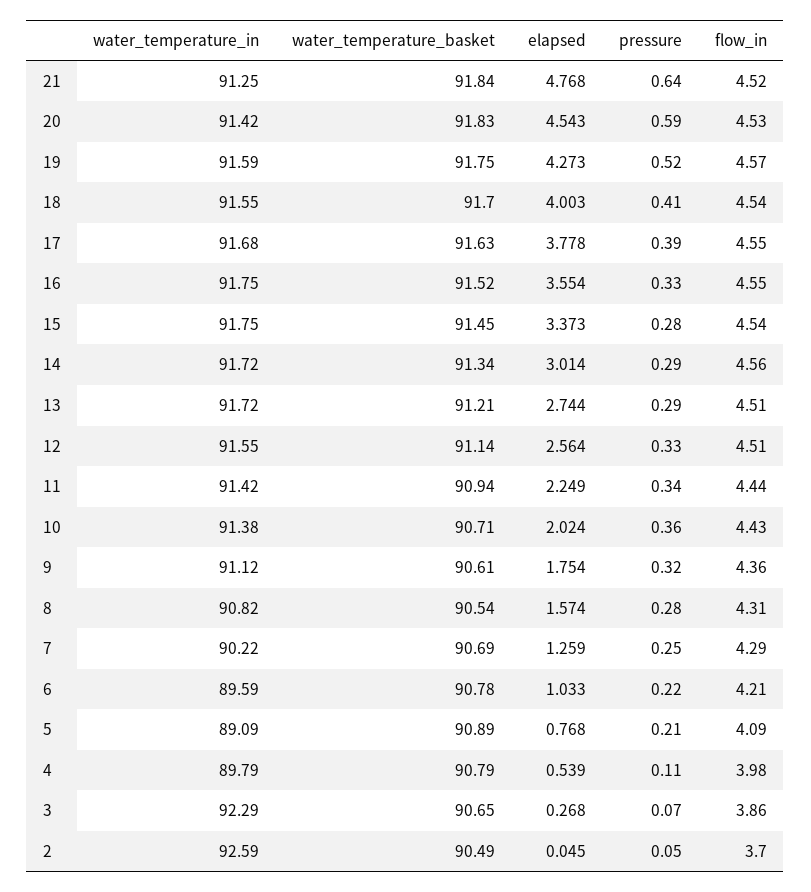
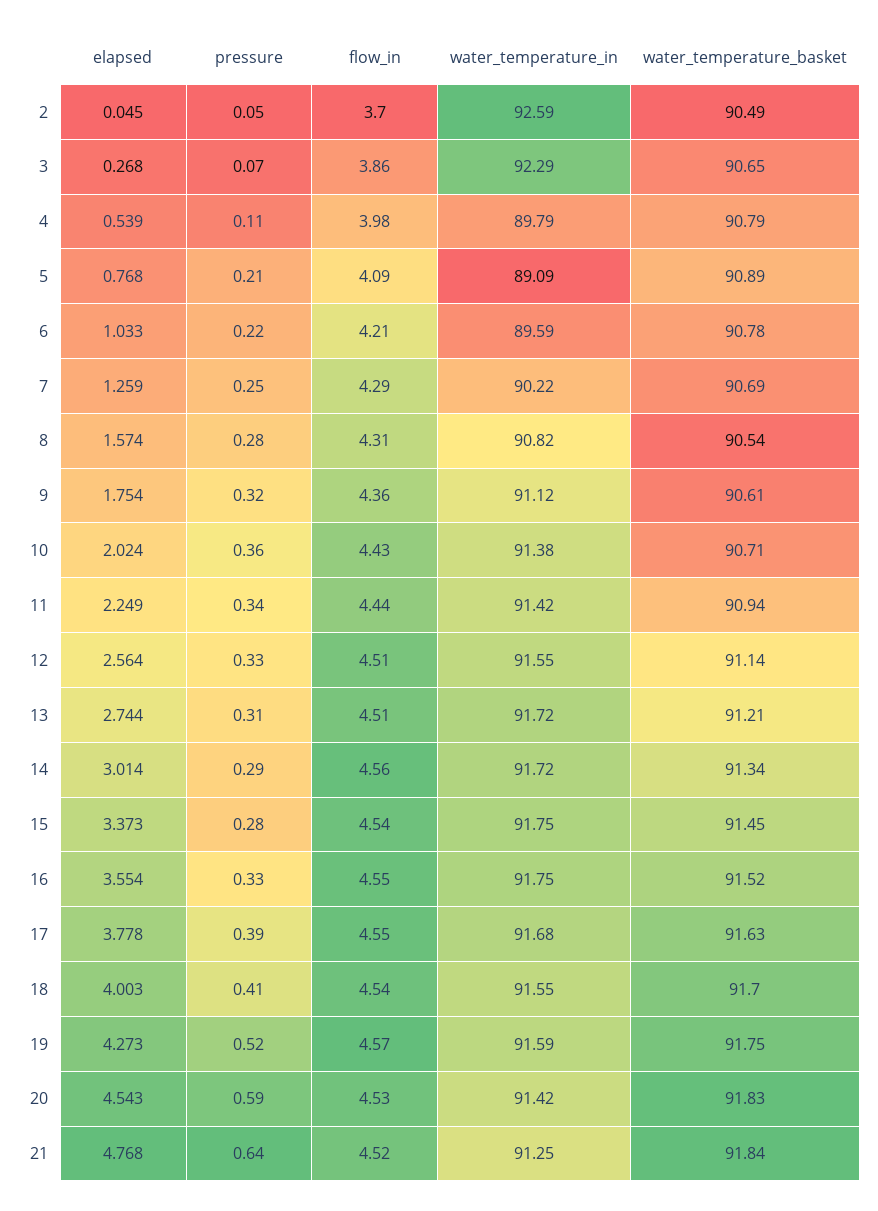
pressure, 13: 0.29 -> 0.31

